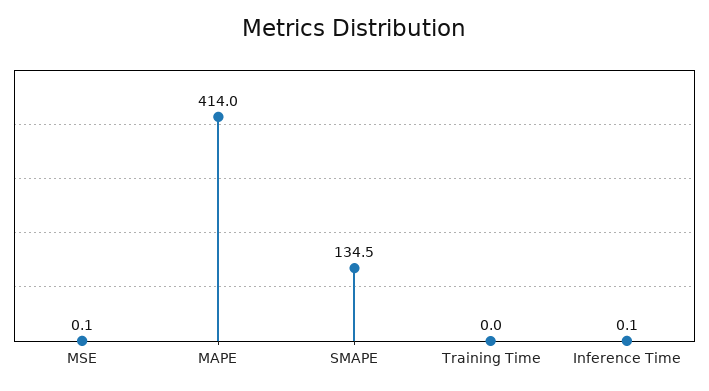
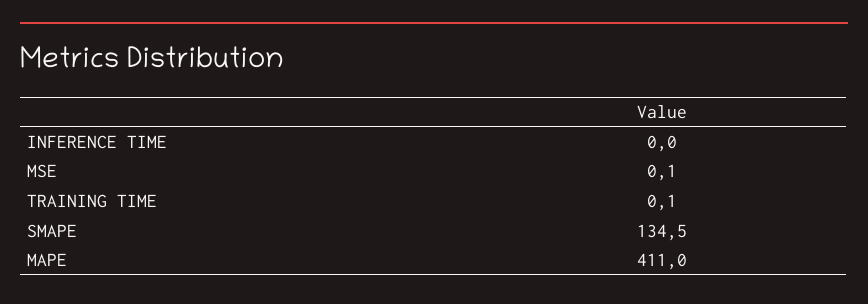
MAPE: 414 -> 411
Training Time: 0 -> 0.1
Inference Time: 0.1 -> 0

